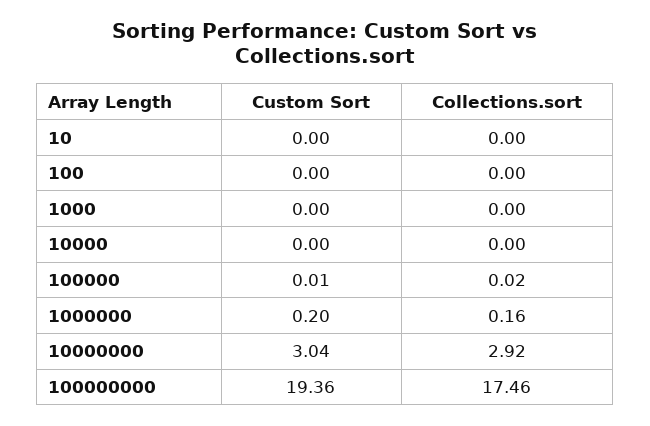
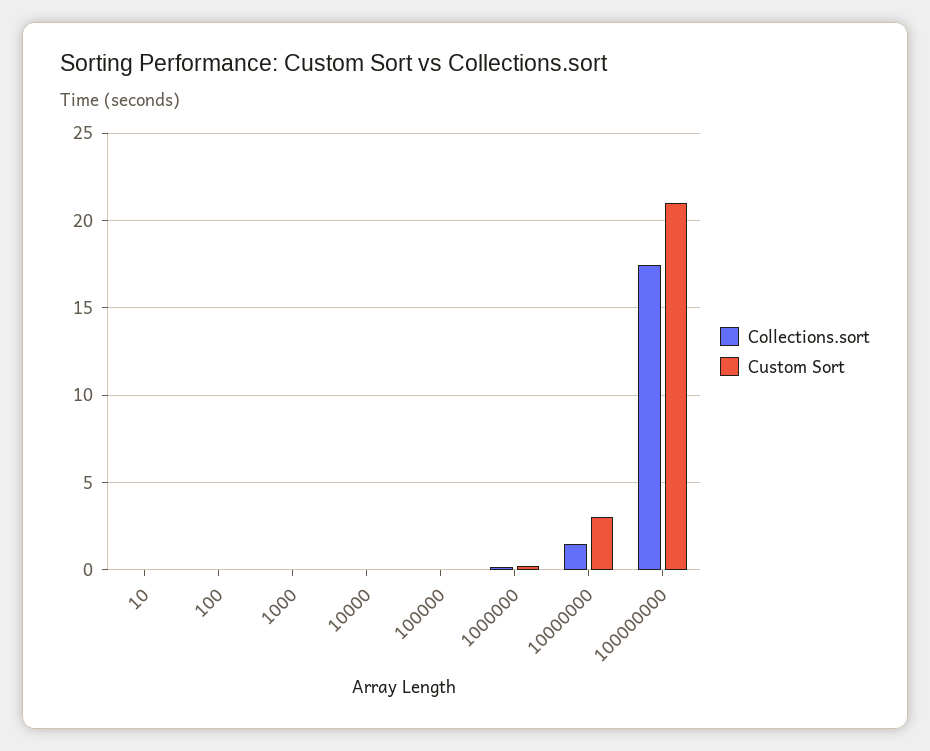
Collections.sort, 10000000: 2.92 -> 1.5
Custom Sort, 100000000: 19.36 -> 21

